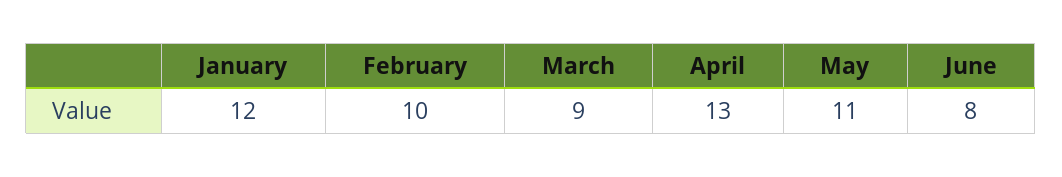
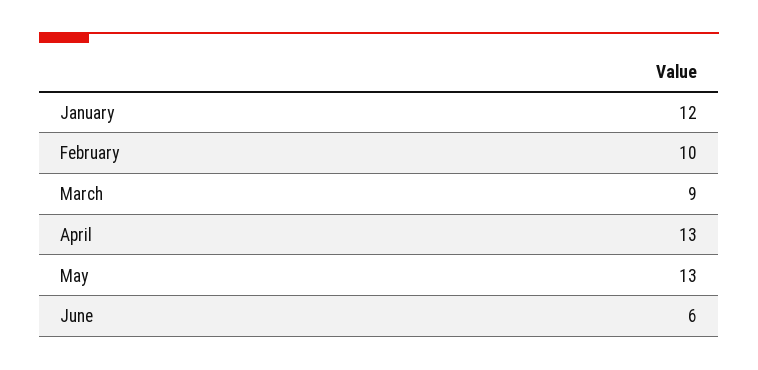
May: 11 -> 13
June: 8 -> 6

